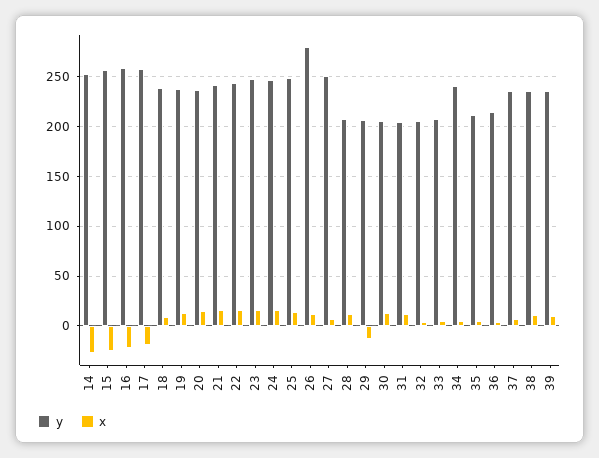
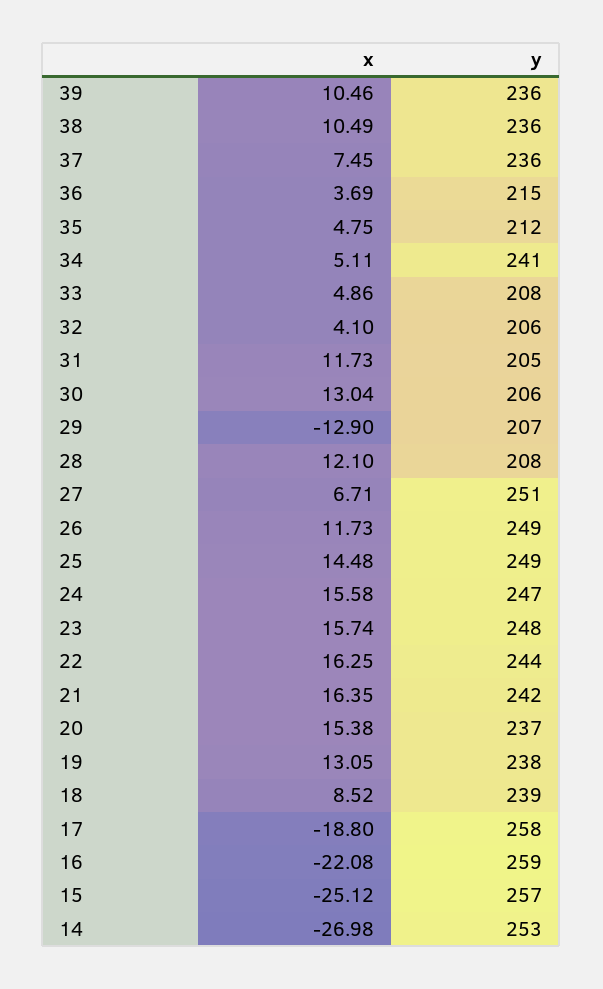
y, 26: 280 -> 249

